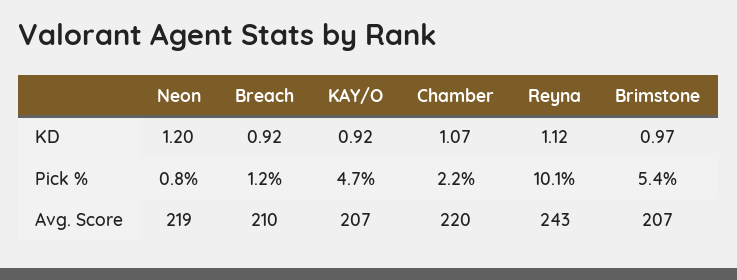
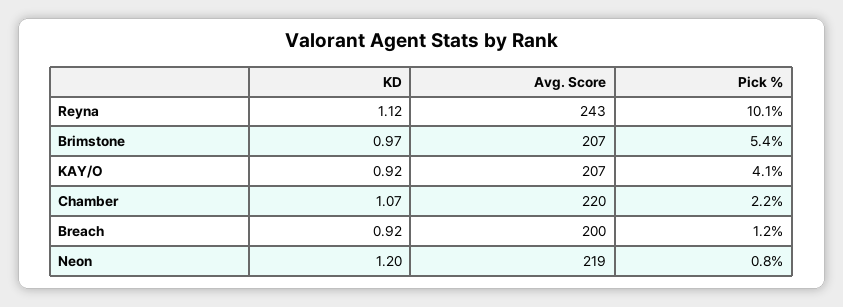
KAY/O, Pick %: 4.7 -> 4.1
Breach, Avg. Score: 210 -> 200

